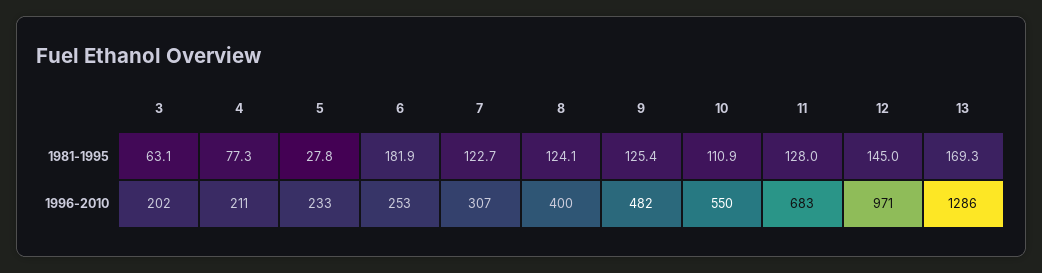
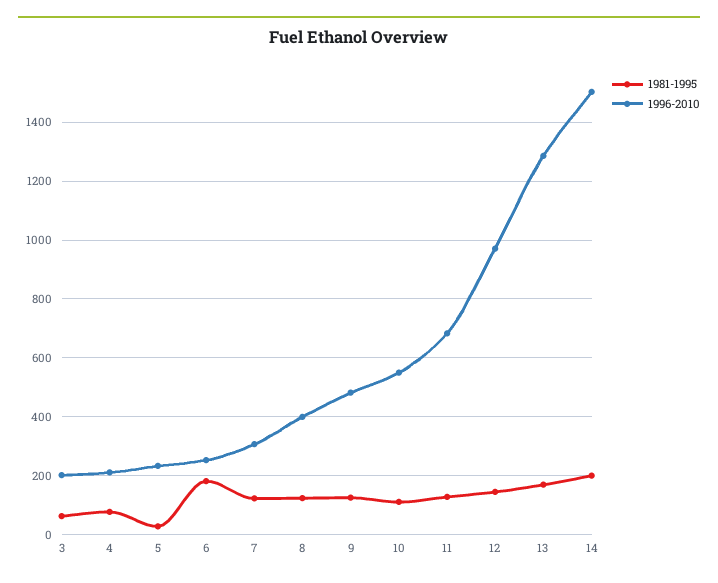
1981-1995, 14: none -> 200
1996-2010, 14: none -> 1500

